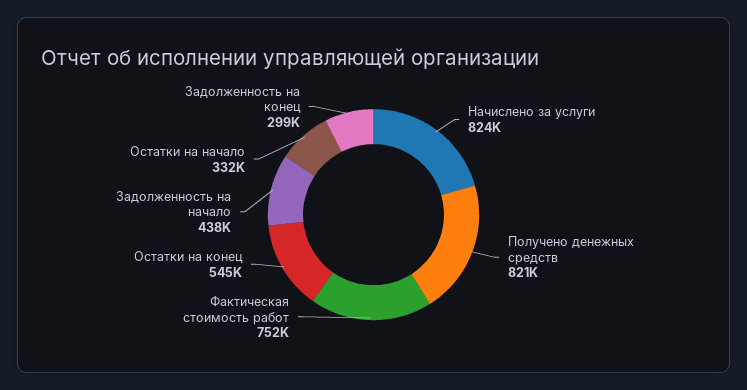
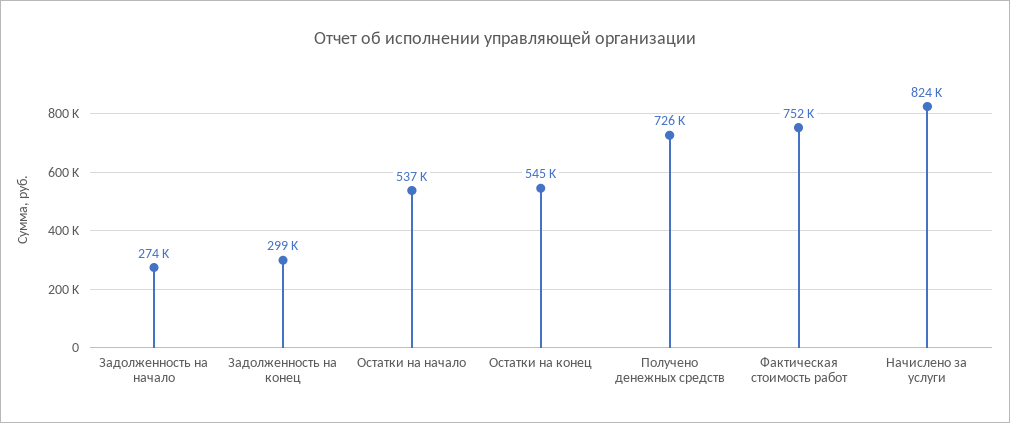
Получено денежных средств: 821000 -> 726000
Задолженность на начало: 438000 -> 274000
Остатки на начало: 332000 -> 537000

